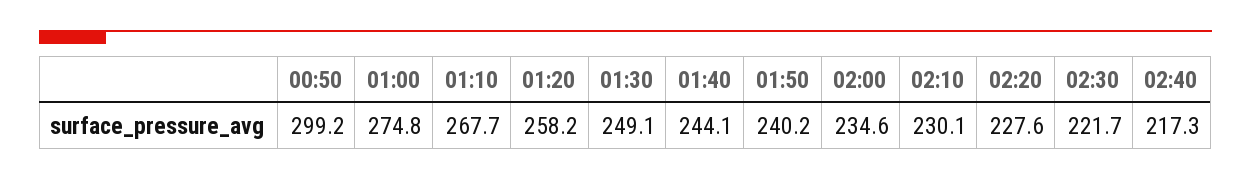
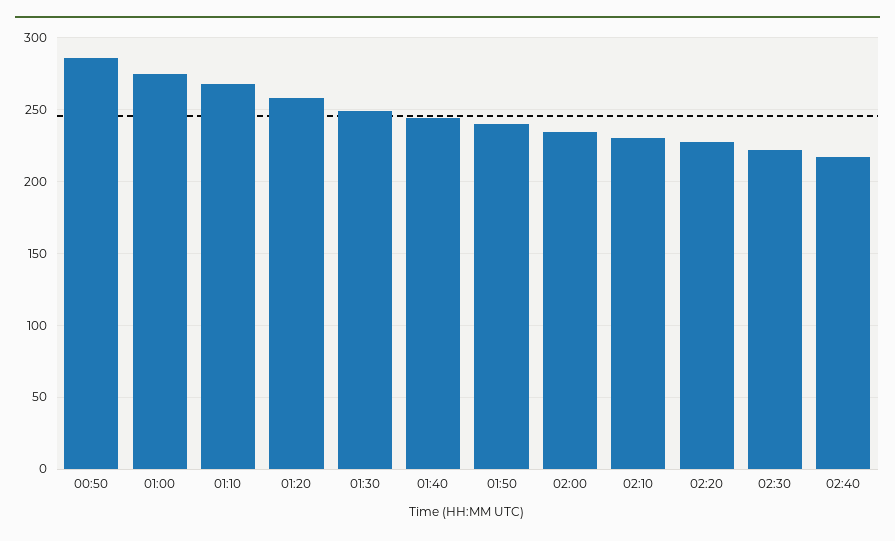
00:50: 299.2 -> 285

